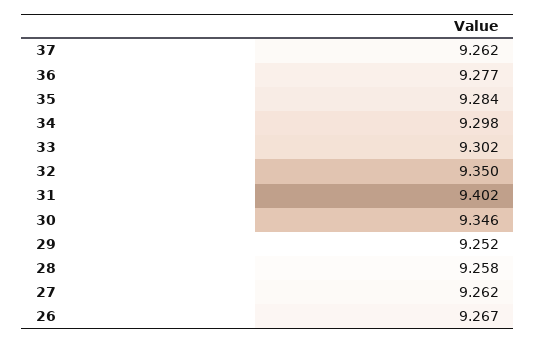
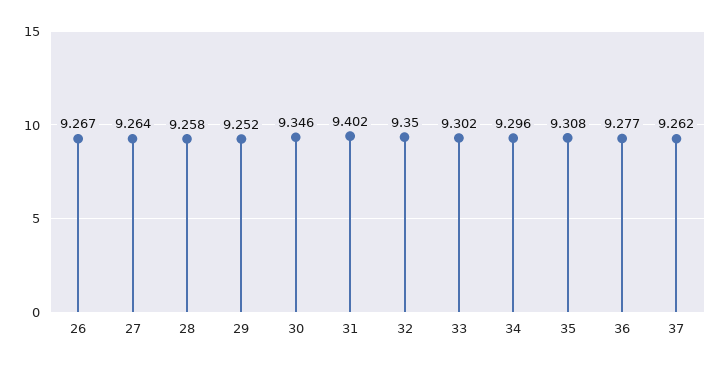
35: 9.284 -> 9.308
34: 9.298 -> 9.296
27: 9.262 -> 9.264

